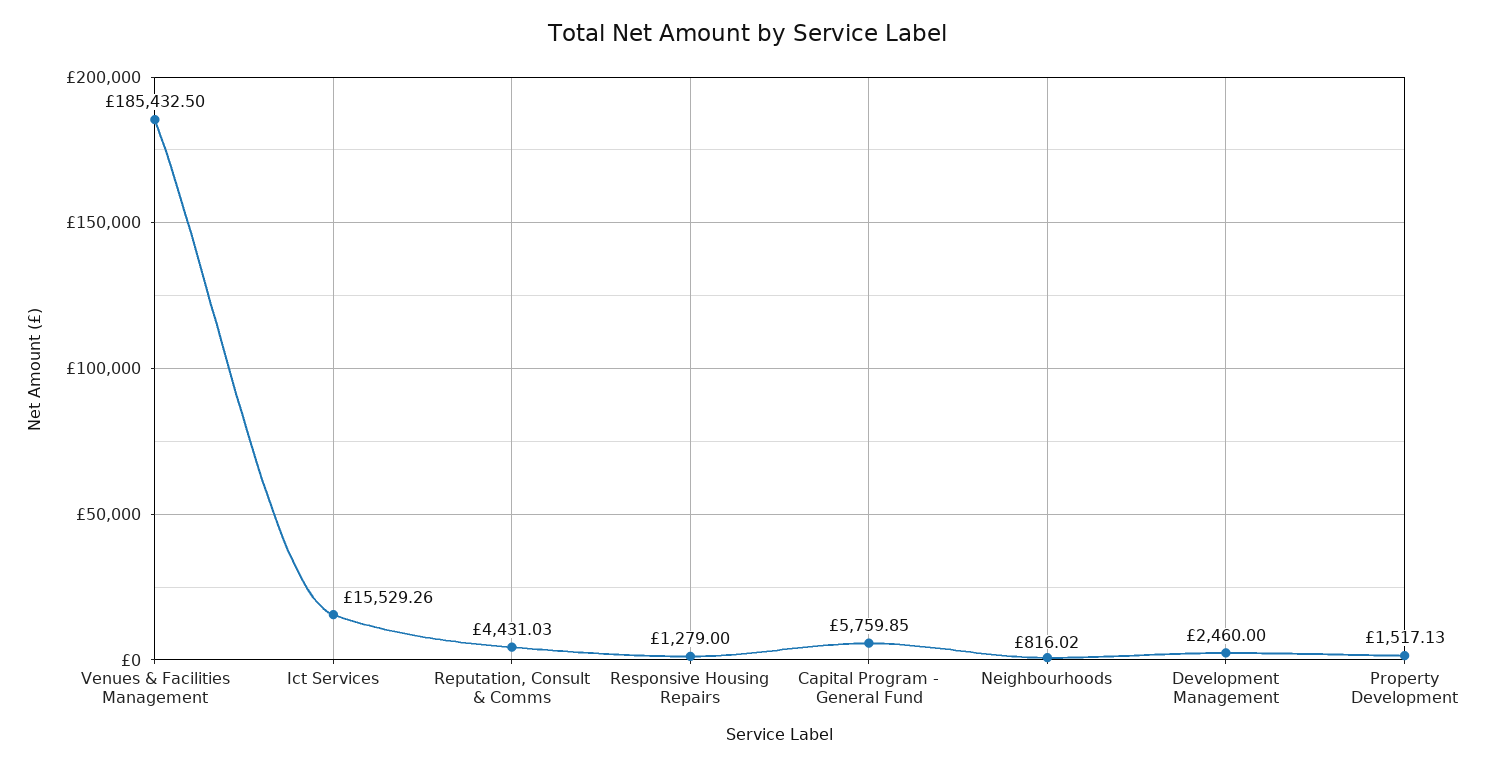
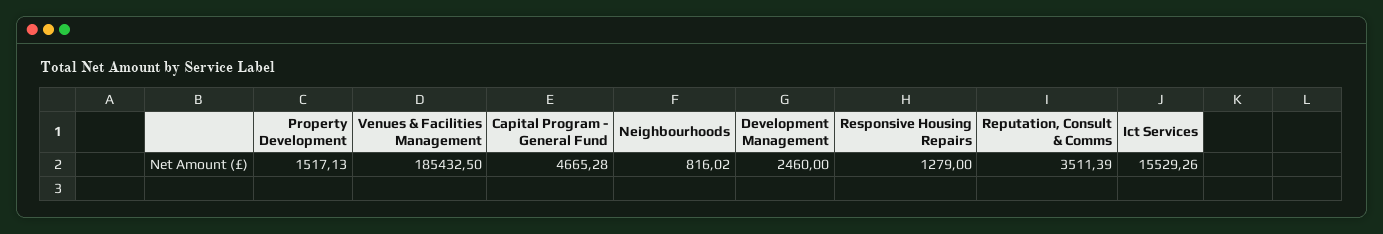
Reputation, Consult & Comms: 4431.03 -> 3511.39
Capital Program - General Fund: 5759.85 -> 4665.28

